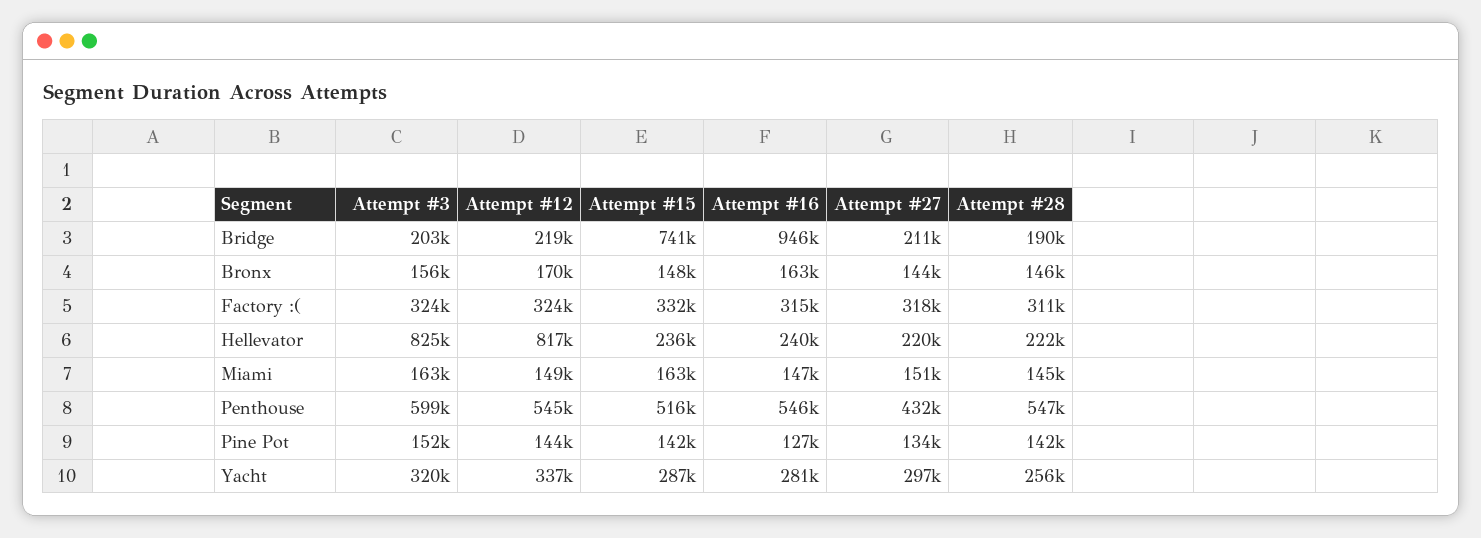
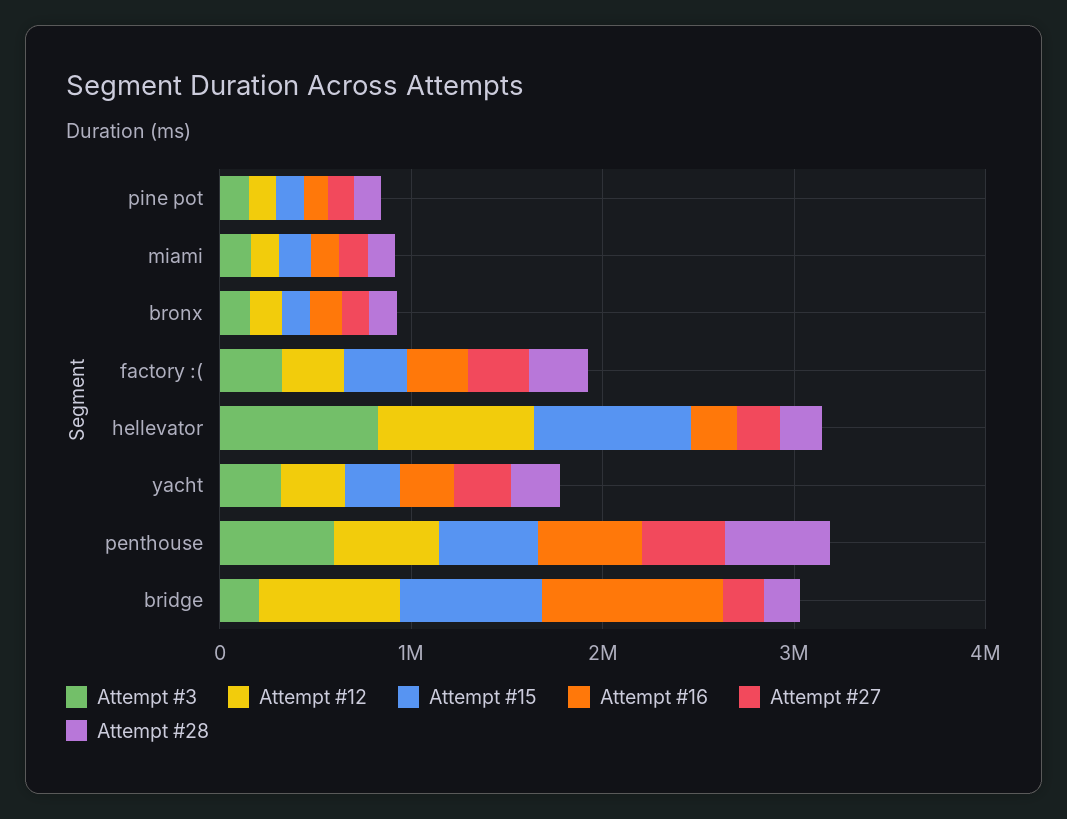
Attempt #12, Bridge: 219000 -> 800000
Attempt #15, Hellevator: 236000 -> 800000

